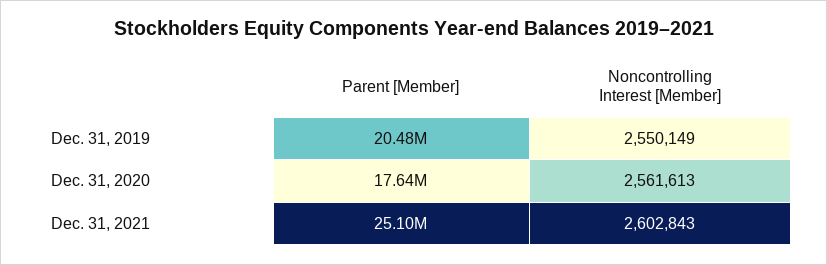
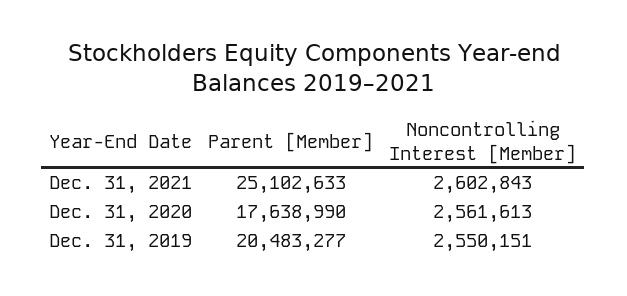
Noncontrolling Interest [Member], Dec. 31, 2019: 2550149 -> 2550151

